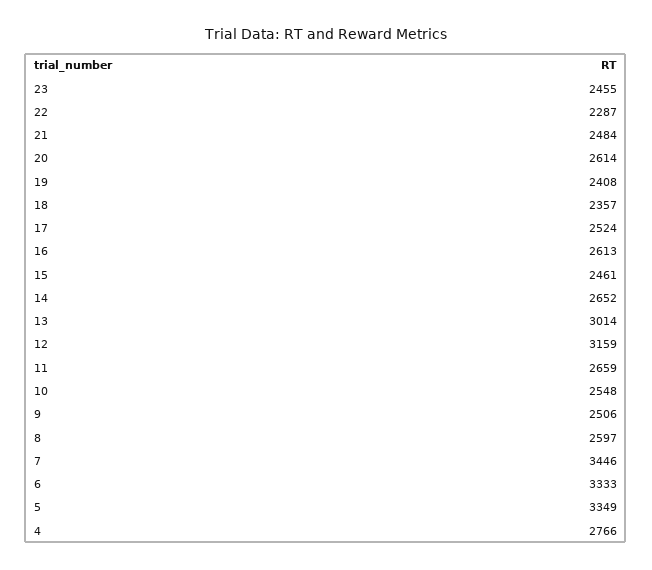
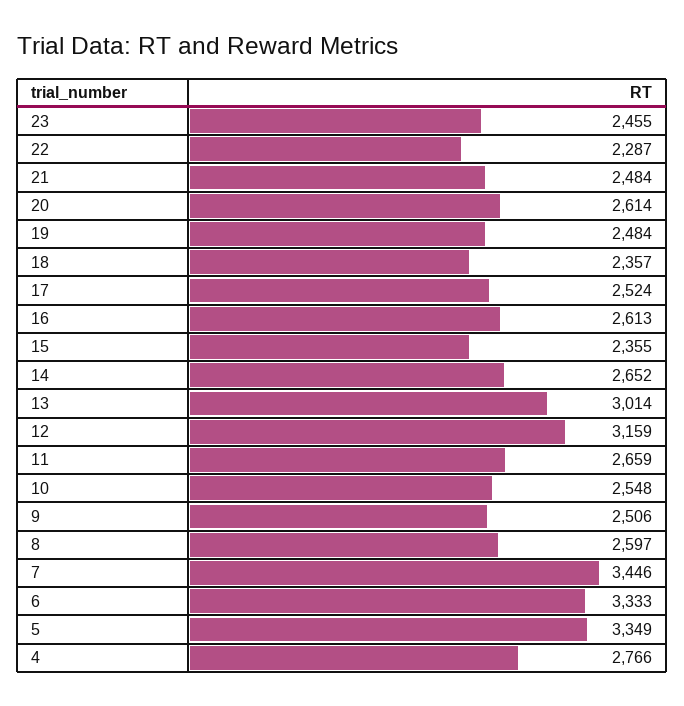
19: 2408 -> 2484
15: 2461 -> 2355

